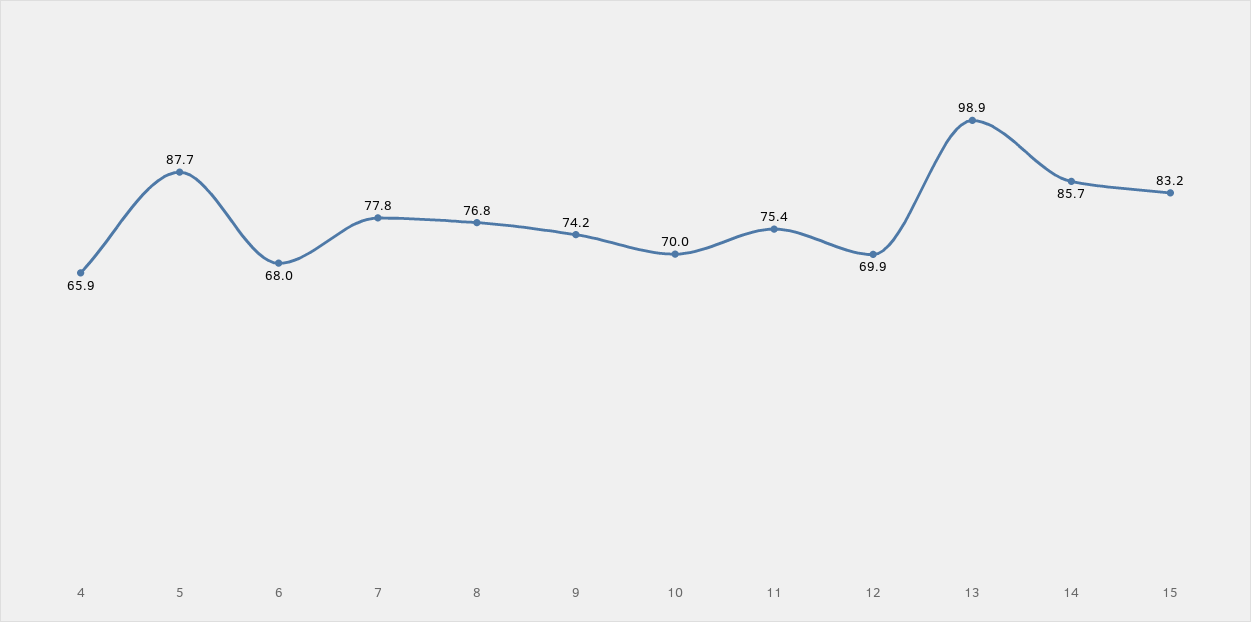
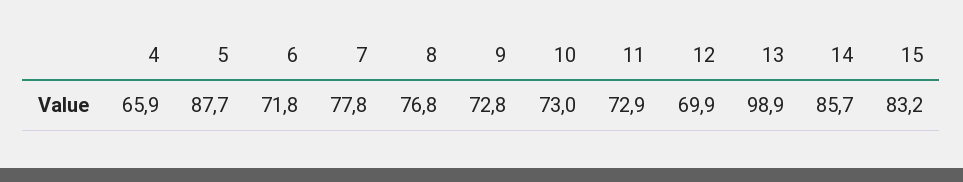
6: 68 -> 71.8
9: 74.2 -> 72.8
10: 70 -> 73
11: 75.4 -> 72.9

